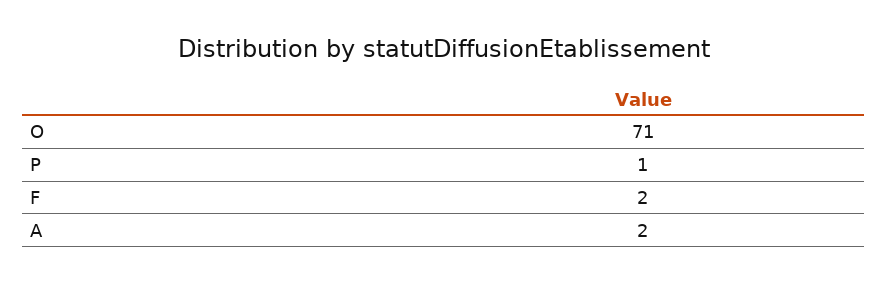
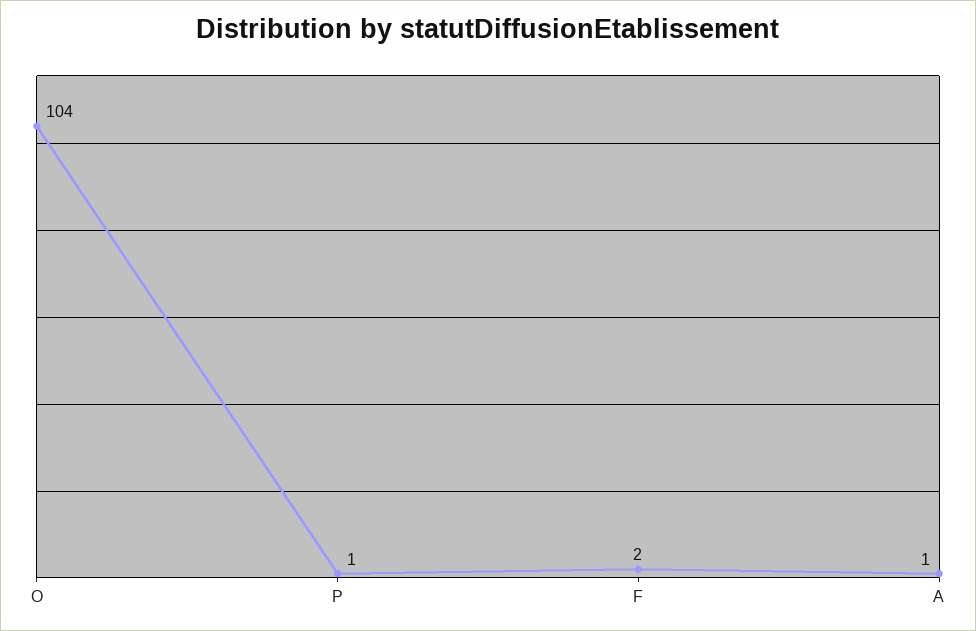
O: 71 -> 104
A: 2 -> 1

